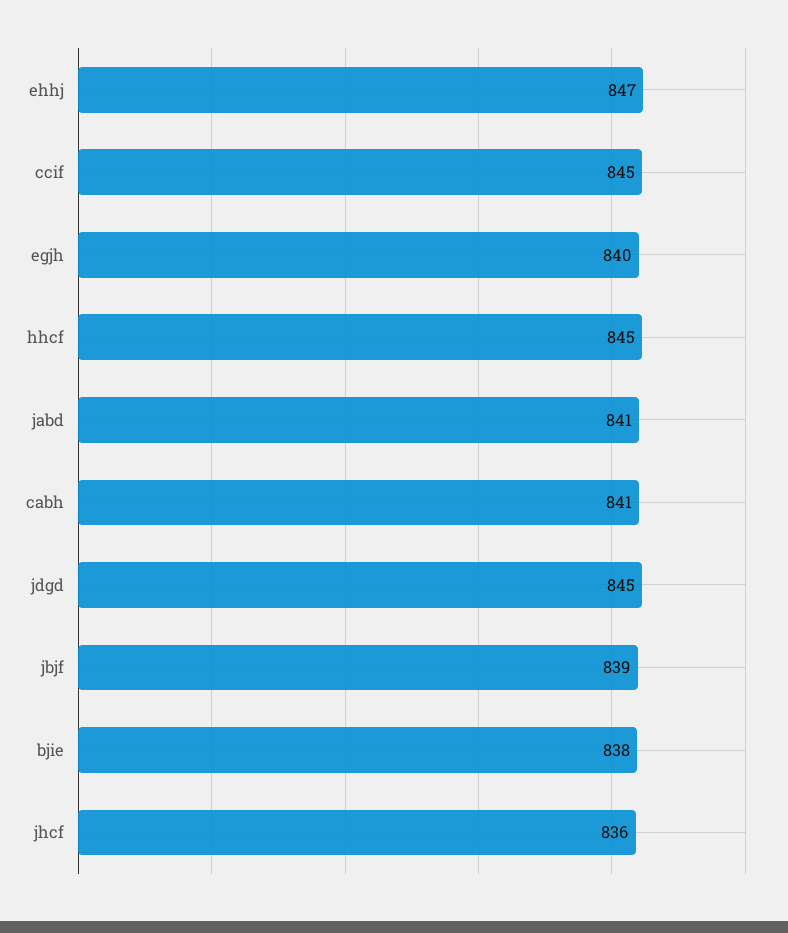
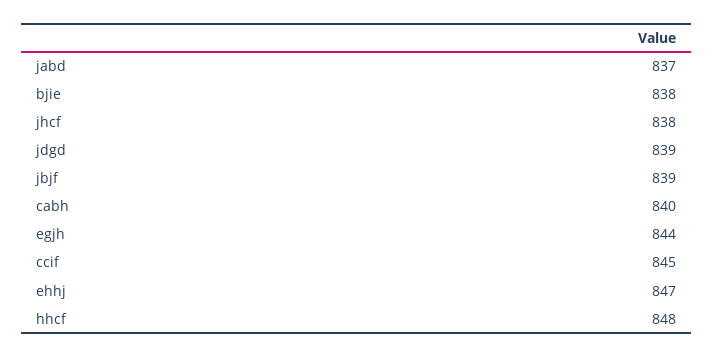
egjh: 840 -> 844
hhcf: 845 -> 848
jabd: 841 -> 837
cabh: 841 -> 840
jdgd: 845 -> 839
jhcf: 836 -> 838

